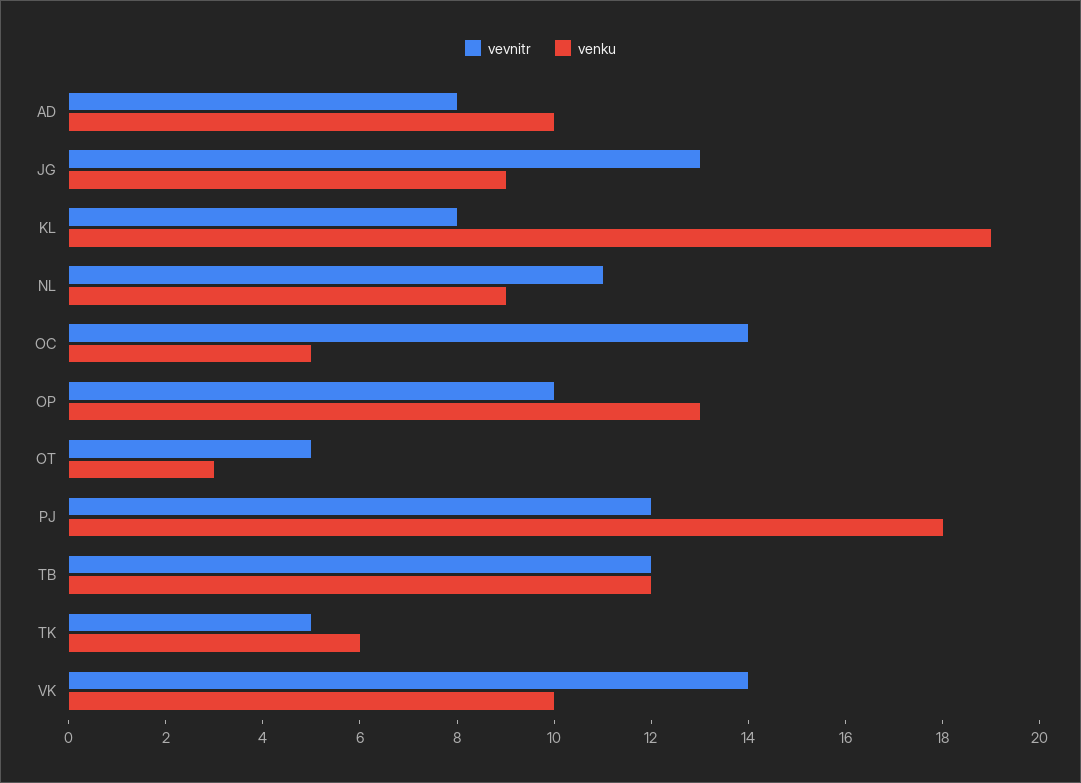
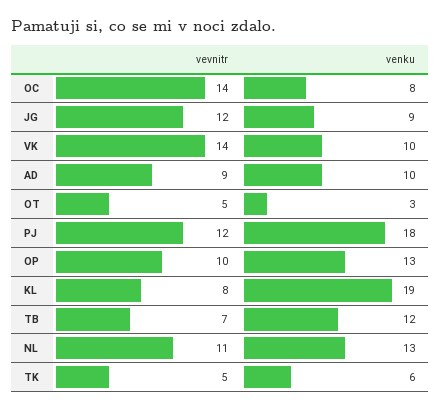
vevnitr, AD: 8 -> 9
vevnitr, JG: 13 -> 12
venku, NL: 9 -> 13
venku, OC: 5 -> 8
vevnitr, TB: 12 -> 7

